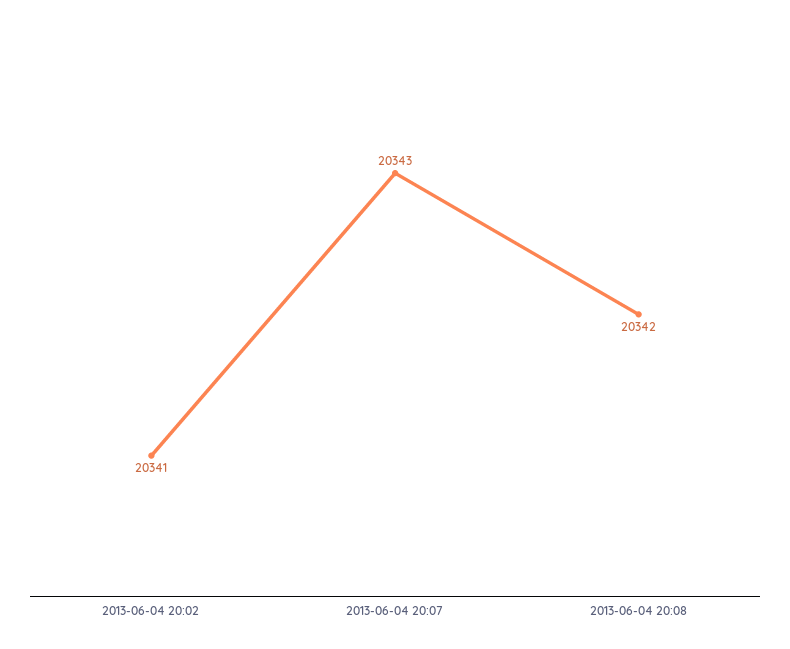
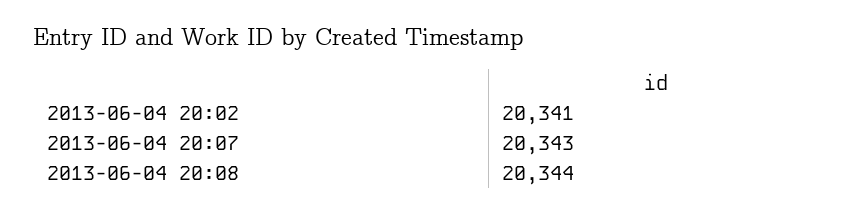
2013-06-04 20:08: 20342 -> 20344

